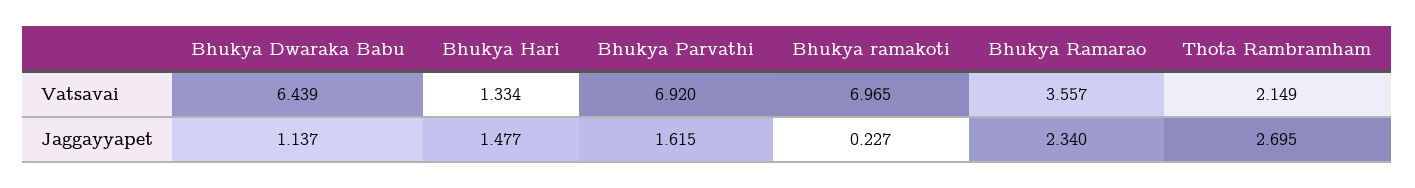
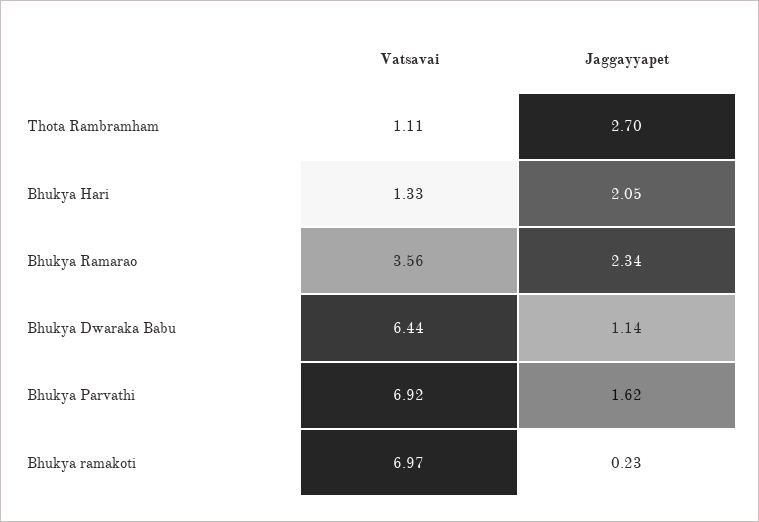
Thota Rambramham, Vatsavai: 2.149 -> 1.11
Bhukya Hari, Jaggayyapet: 1.477 -> 2.05

